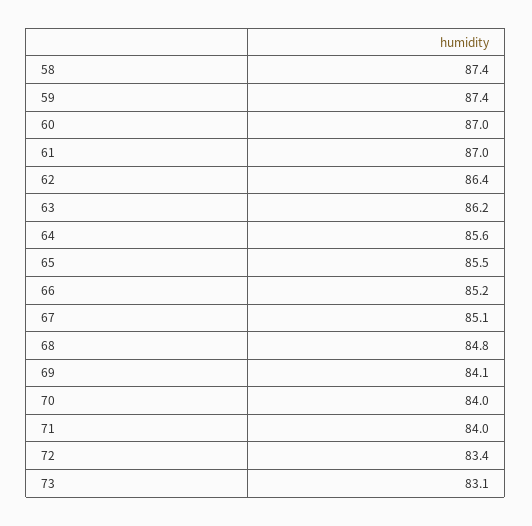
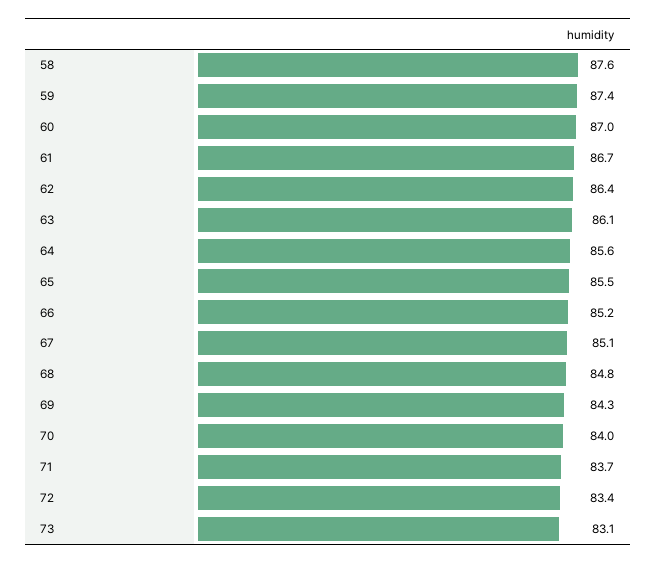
58: 87.4 -> 87.6
61: 87 -> 86.7
63: 86.2 -> 86.1
69: 84.1 -> 84.3
71: 84 -> 83.7

